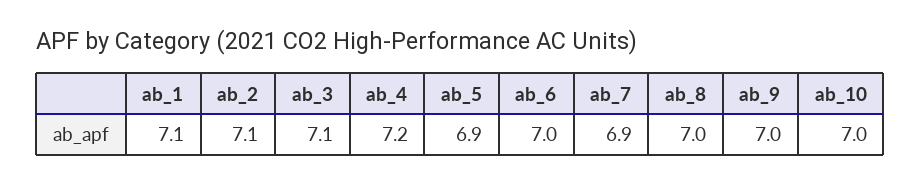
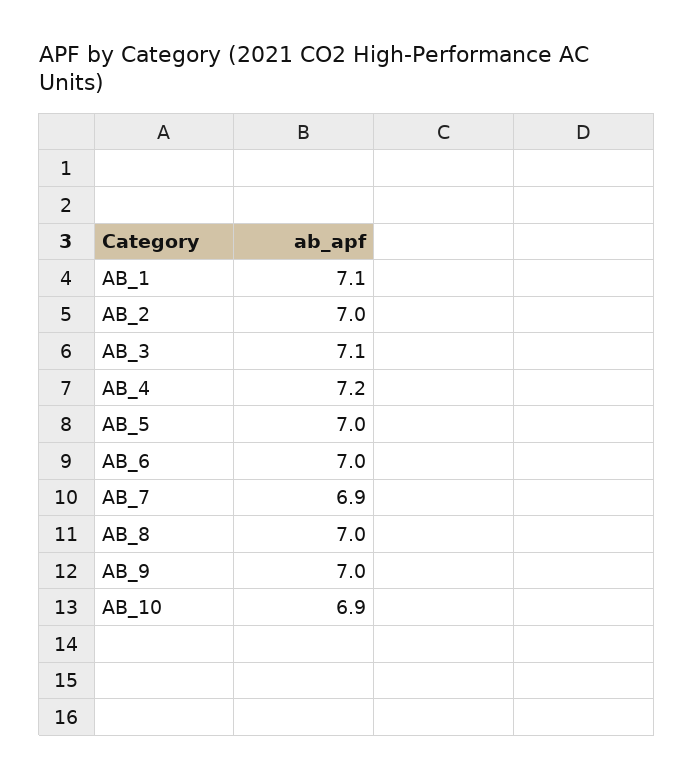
ab_2: 7.1 -> 7
ab_5: 6.9 -> 7
ab_10: 7 -> 6.9

